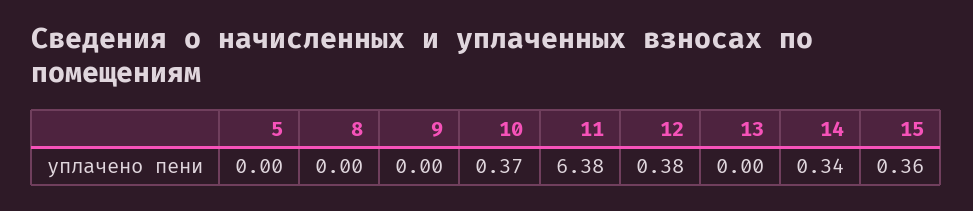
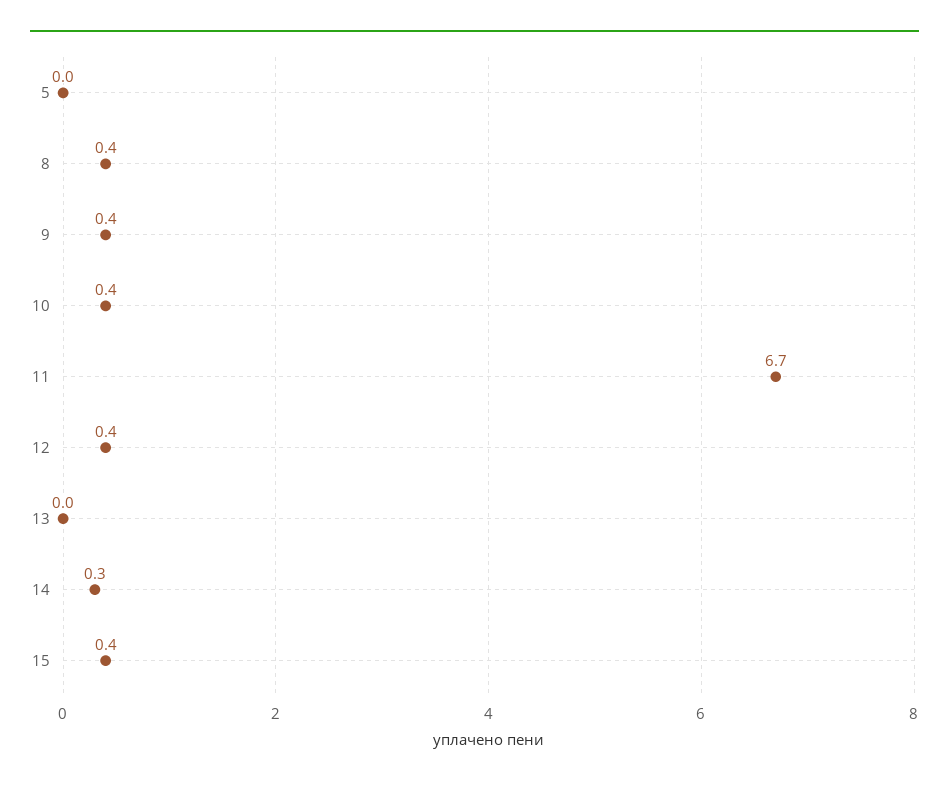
8: 0 -> 0.4
9: 0 -> 0.4
11: 6.38 -> 6.7

